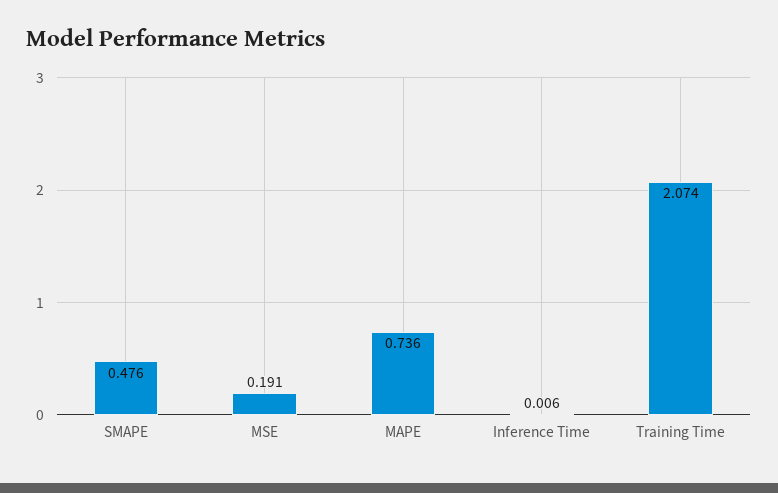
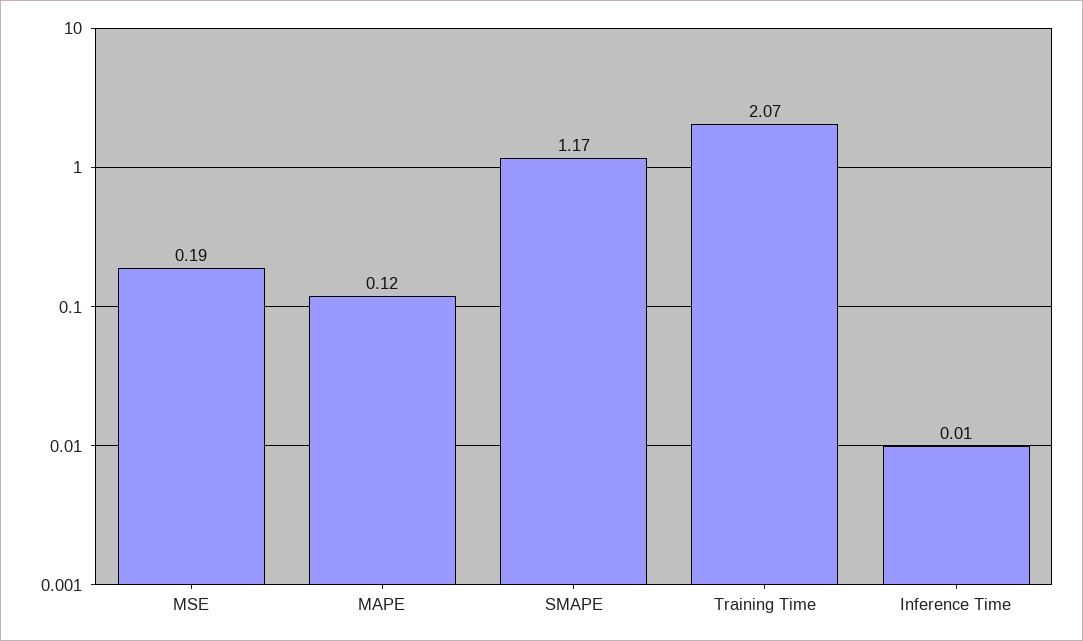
SMAPE: 0.476 -> 1.17
MAPE: 0.736 -> 0.12

